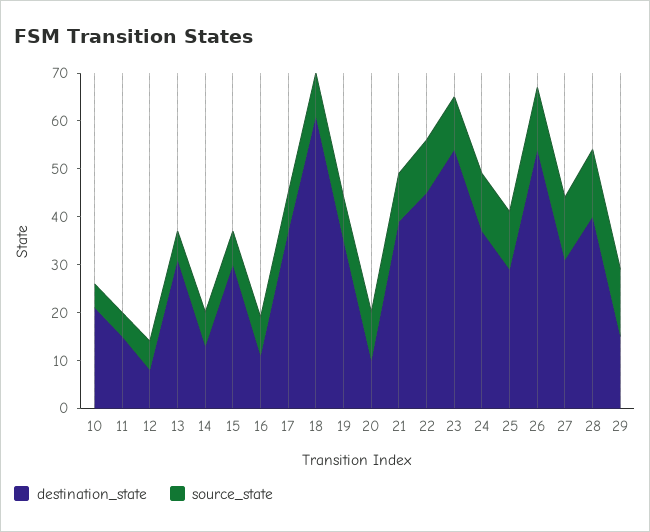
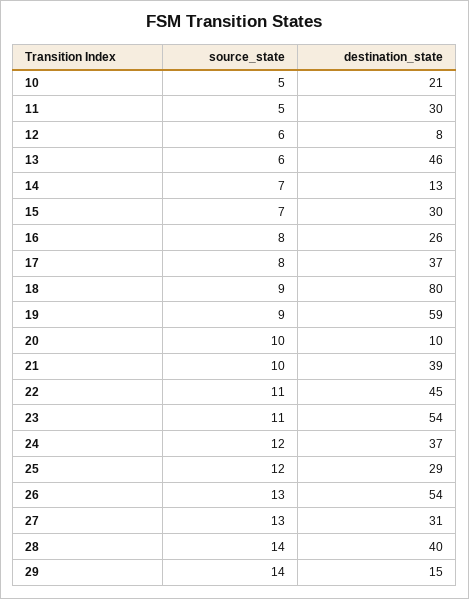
destination_state, 11: 15 -> 30
destination_state, 13: 30 -> 46
destination_state, 16: 10 -> 26
destination_state, 18: 60 -> 80
destination_state, 19: 35 -> 59

